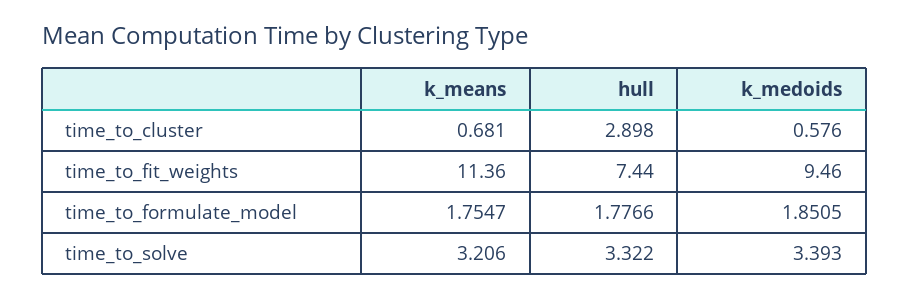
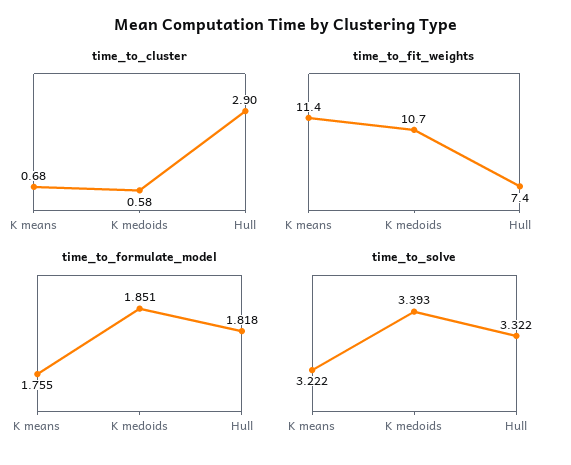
time_to_fit_weights, k_medoids: 9.46 -> 10.7
time_to_formulate_model, hull: 1.7766 -> 1.818
time_to_solve, k_means: 3.206 -> 3.222

